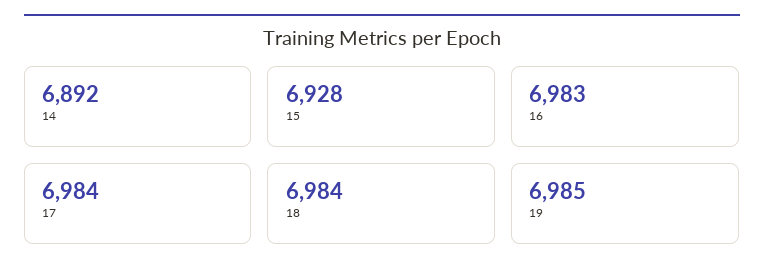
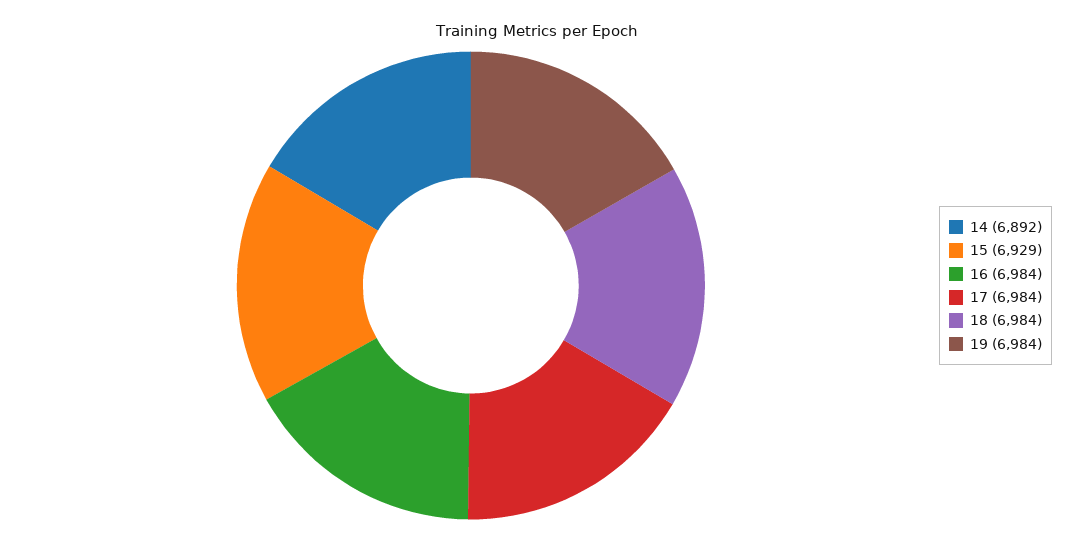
15: 6928 -> 6929
16: 6983 -> 6984
19: 6985 -> 6984

